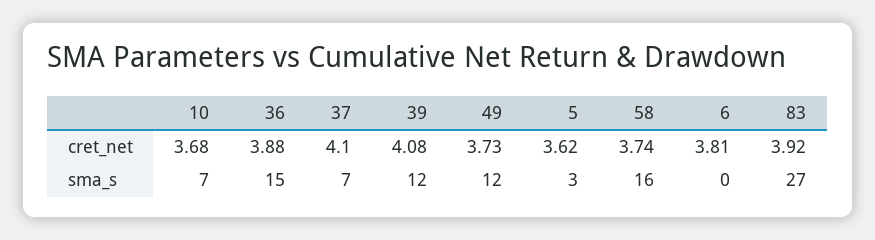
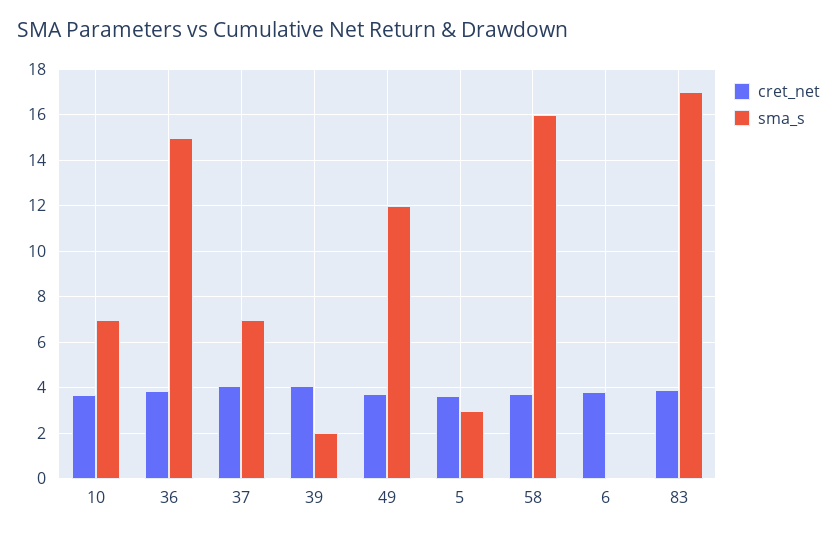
sma_s, 39: 12 -> 2
sma_s, 83: 27 -> 17

